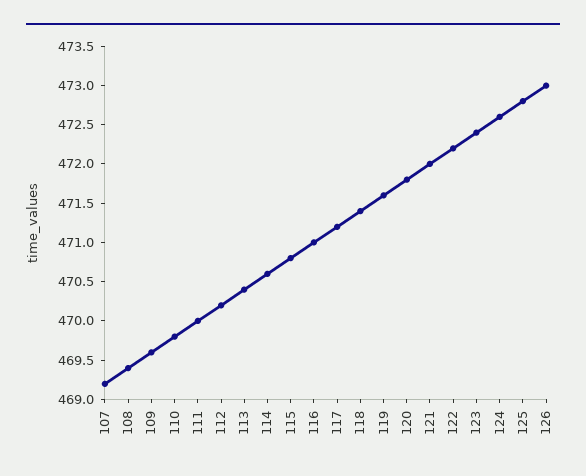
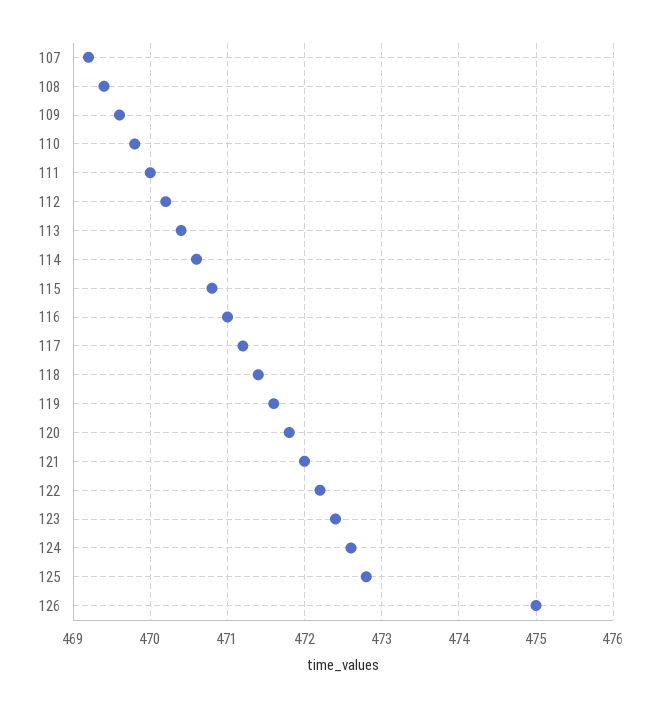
126: 473 -> 475

